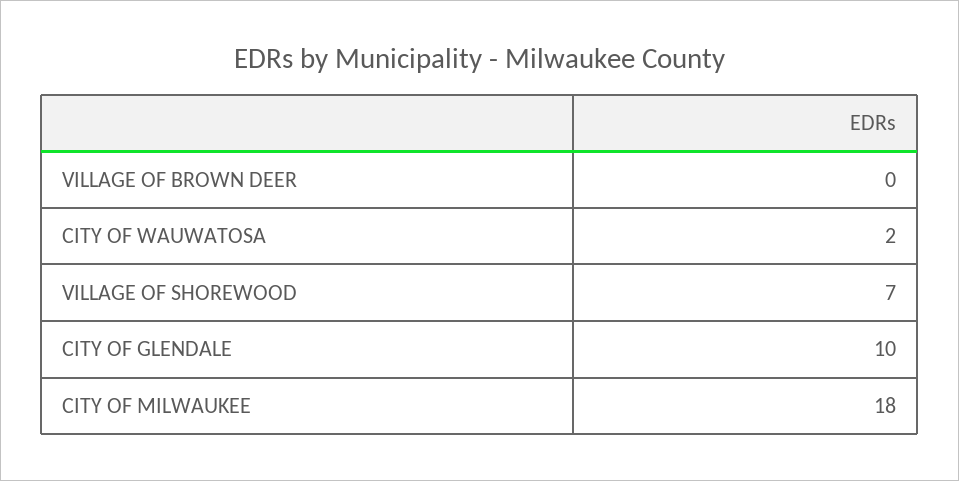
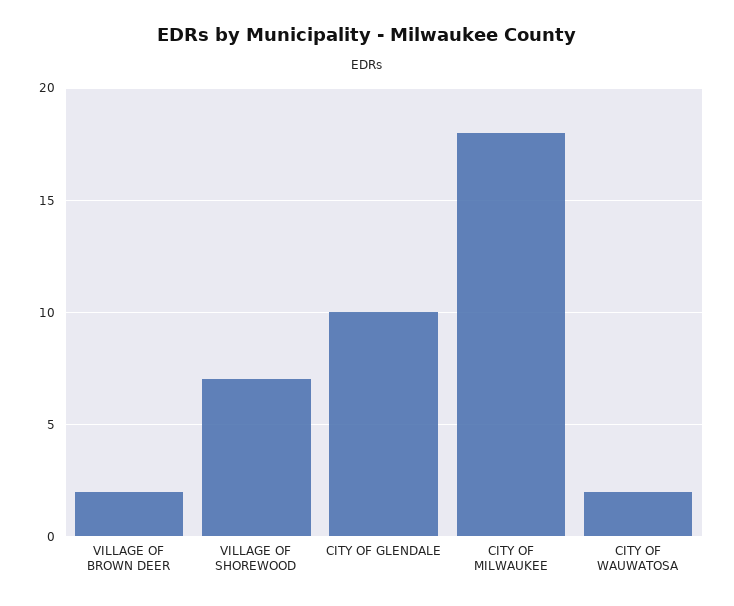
VILLAGE OF BROWN DEER: 0 -> 2

